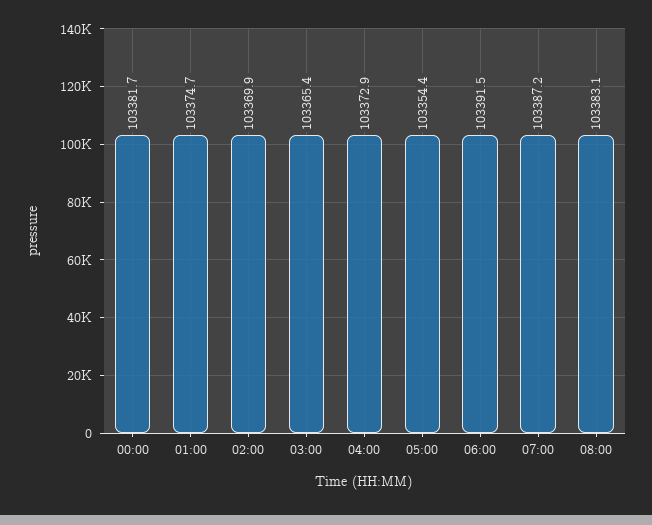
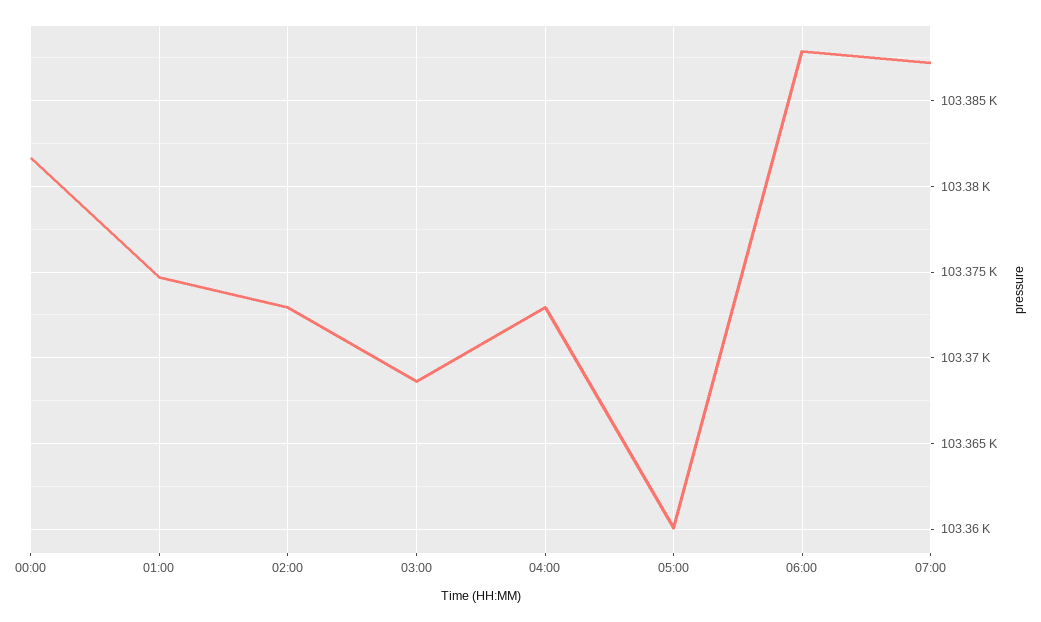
02:00: 103369.9 -> 103373
03:00: 103365.4 -> 103368.5
05:00: 103354.4 -> 103360
06:00: 103391.5 -> 103388
08:00: 103383.1 -> none

